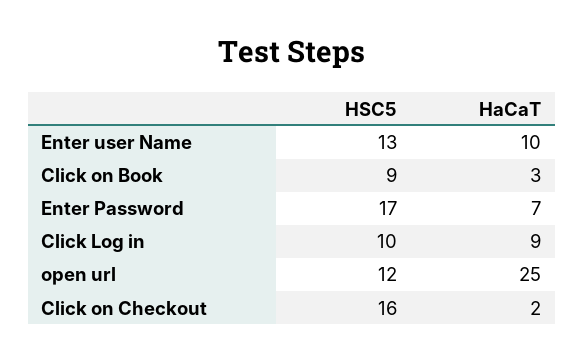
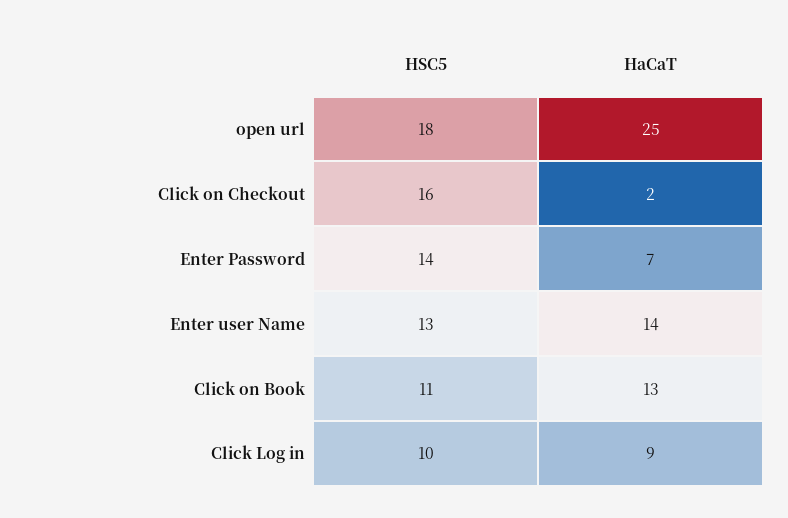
HaCaT, Enter user Name: 10 -> 14
HSC5, Click on Book: 9 -> 11
HaCaT, Click on Book: 3 -> 13
HSC5, Enter Password: 17 -> 14
HSC5, open url: 12 -> 18

